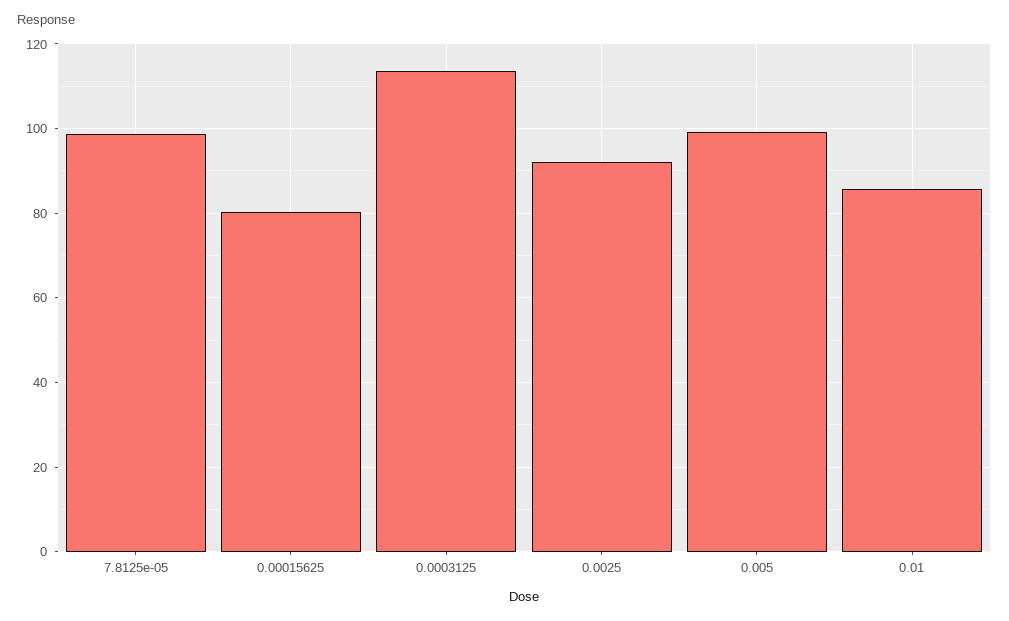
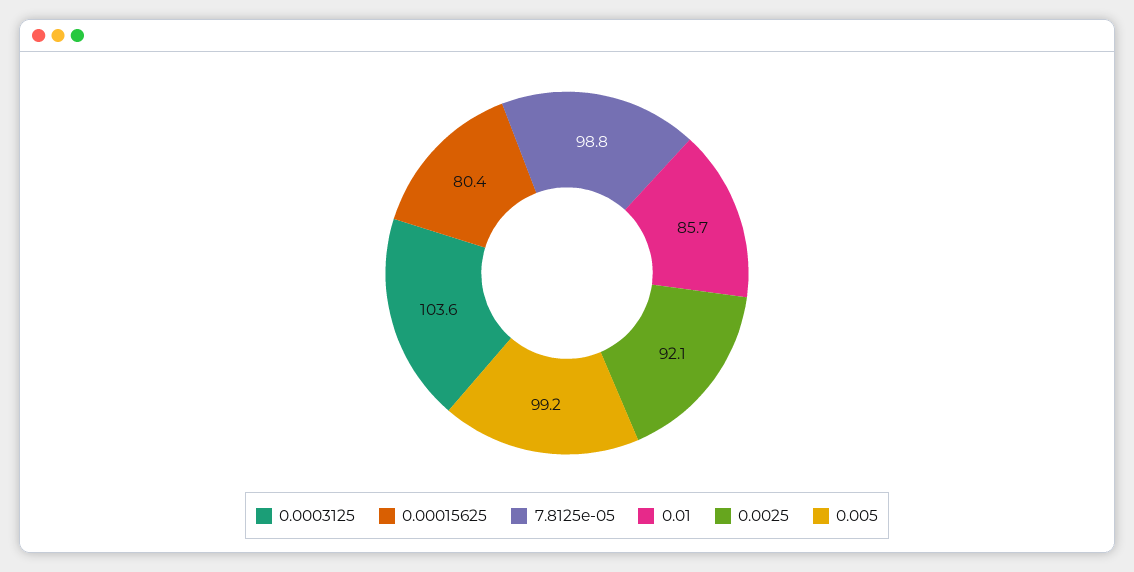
0.0003125: 114 -> 103.6

